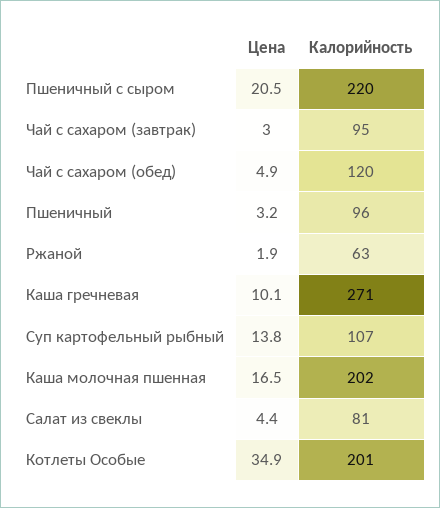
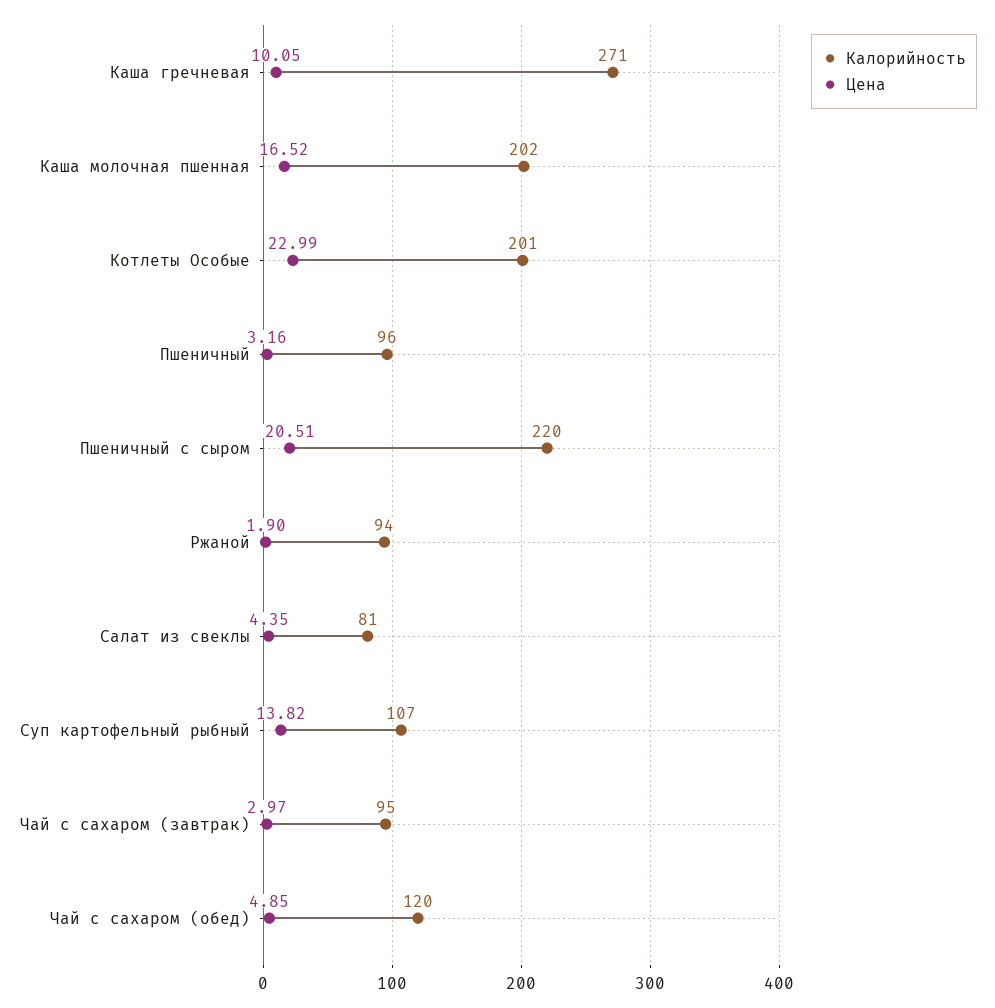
Калорийность, Ржаной: 63 -> 94
Цена, Котлеты Особые: 34.9 -> 22.99

